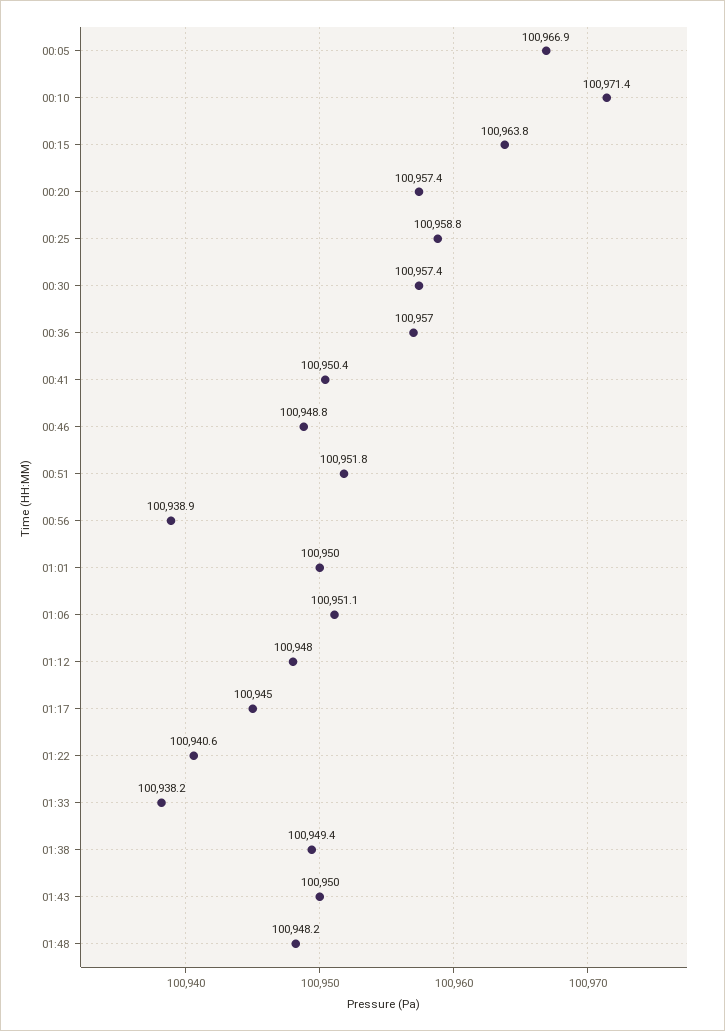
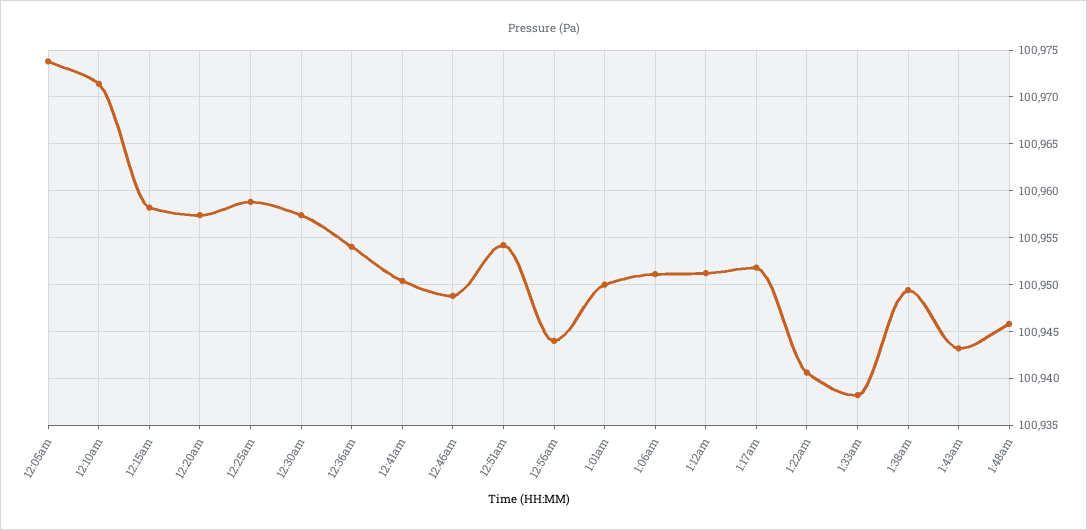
00:05: 100966.9 -> 100974
00:15: 100963.8 -> 100958
00:36: 100957 -> 100954
00:51: 100951.8 -> 100954
00:56: 100938.9 -> 100944
01:12: 100948 -> 100951
01:17: 100945 -> 100952
01:43: 100950 -> 100943
01:48: 100948.2 -> 100946

